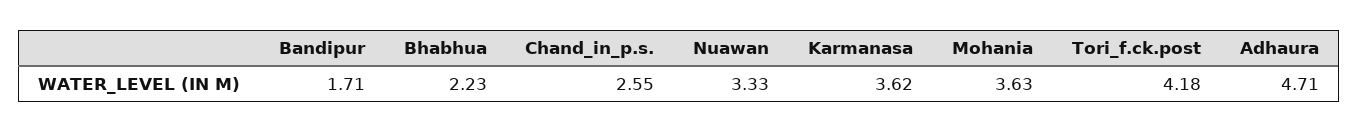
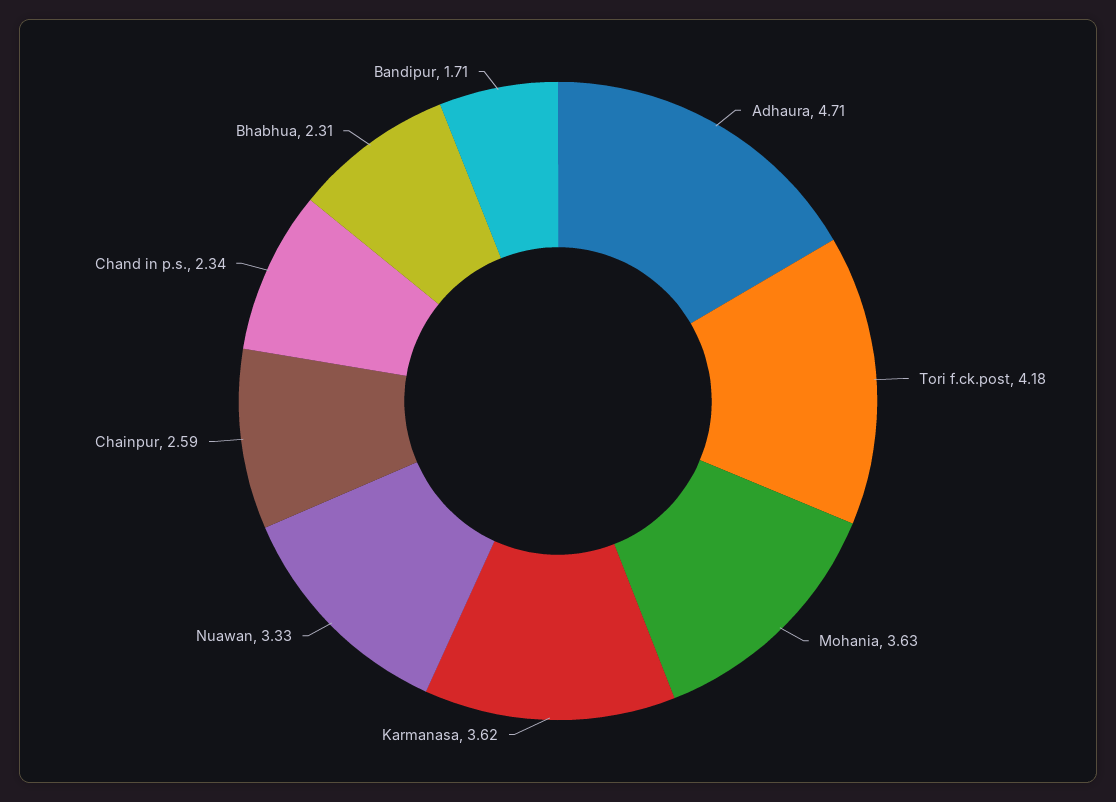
Bhabhua: 2.23 -> 2.31
Chand_in_p.s.: 2.55 -> 2.34
Chainpur: none -> 2.59

